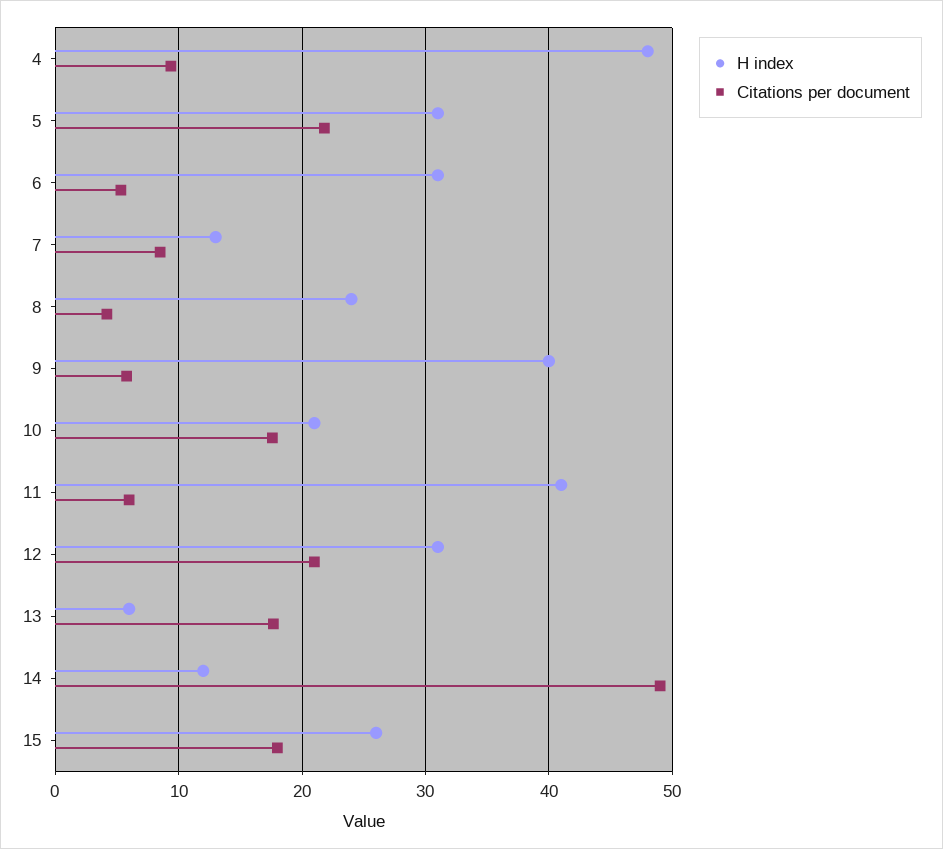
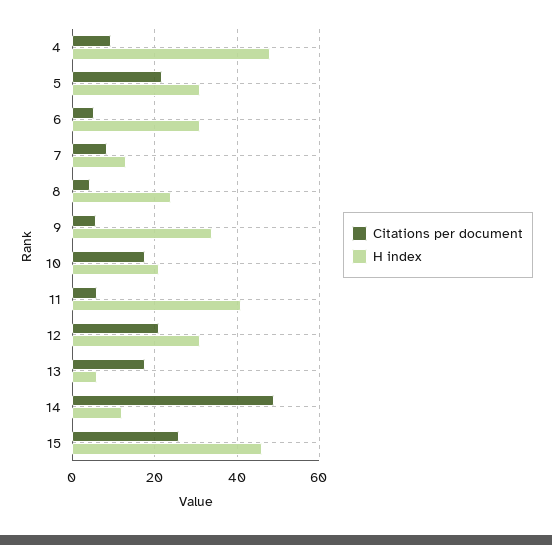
H index, 9: 40 -> 34
H index, 15: 26 -> 46
Citations per document, 15: 18 -> 26

